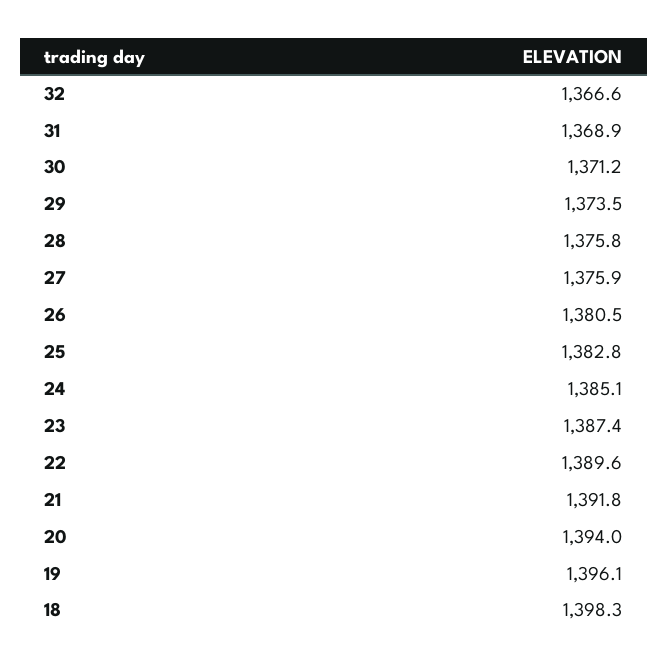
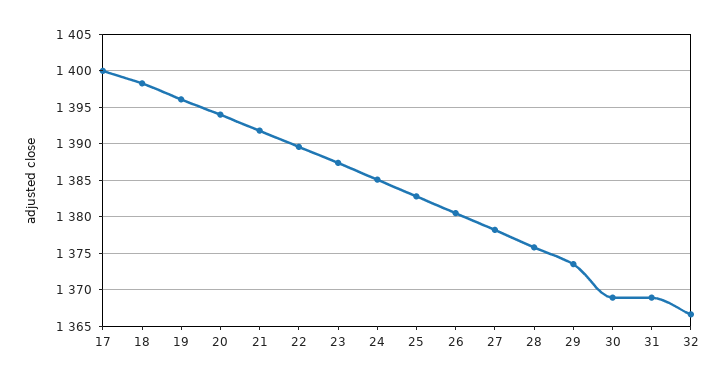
30: 1371.2 -> 1369
27: 1375.9 -> 1378
17: none -> 1400

